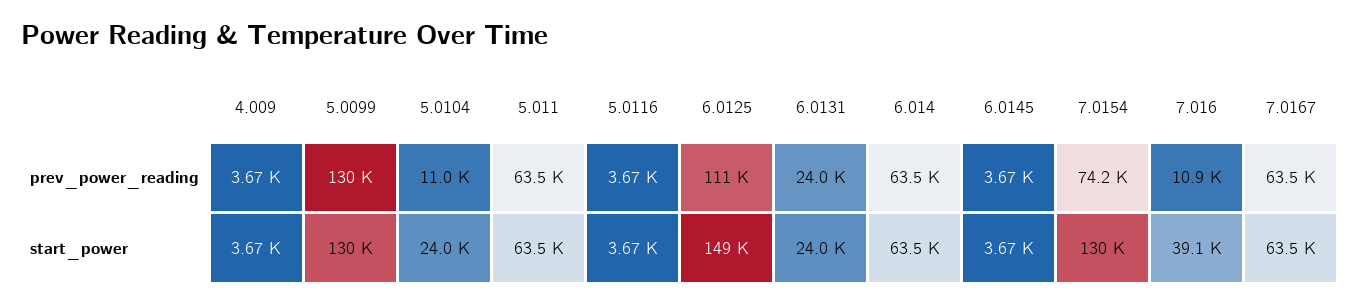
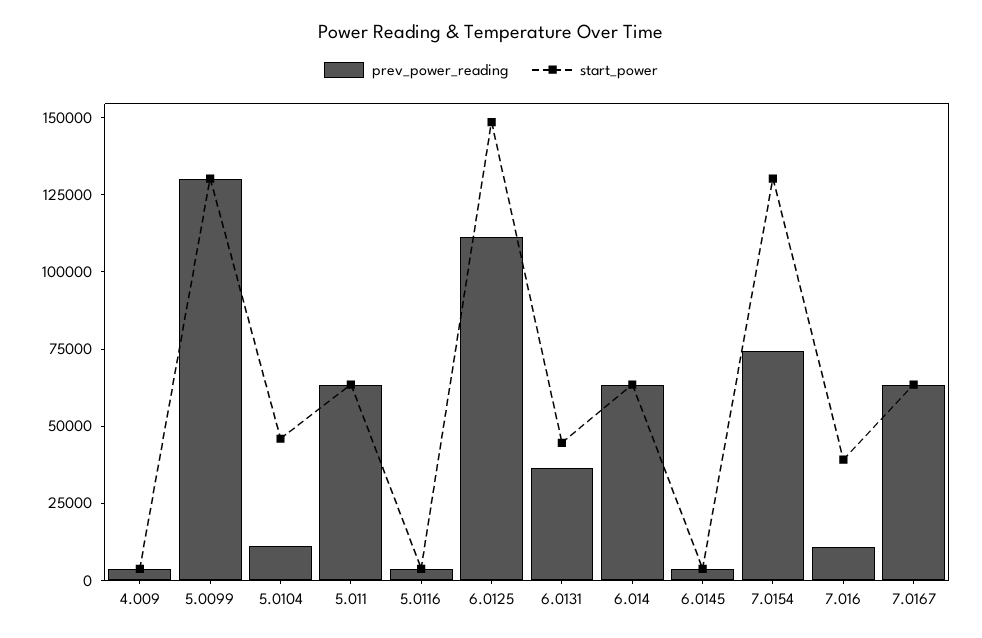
prev_power_reading, 6.0131: 24000 -> 35000
start_power, 5.0104: 24000 -> 45000
start_power, 6.0131: 24000 -> 45000

